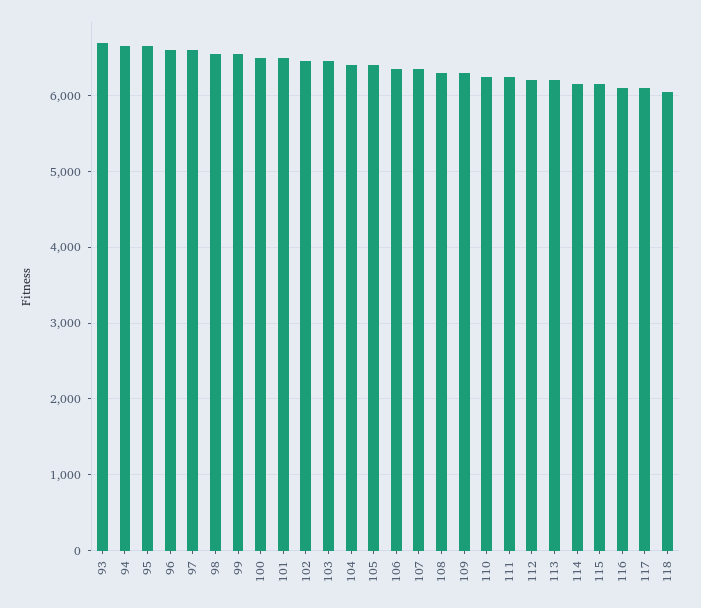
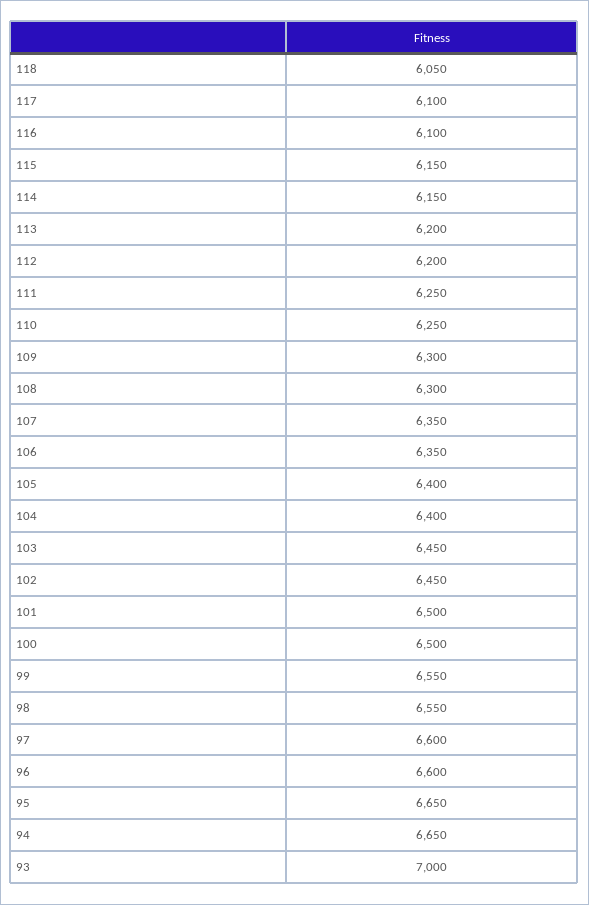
93: 6700 -> 7000

